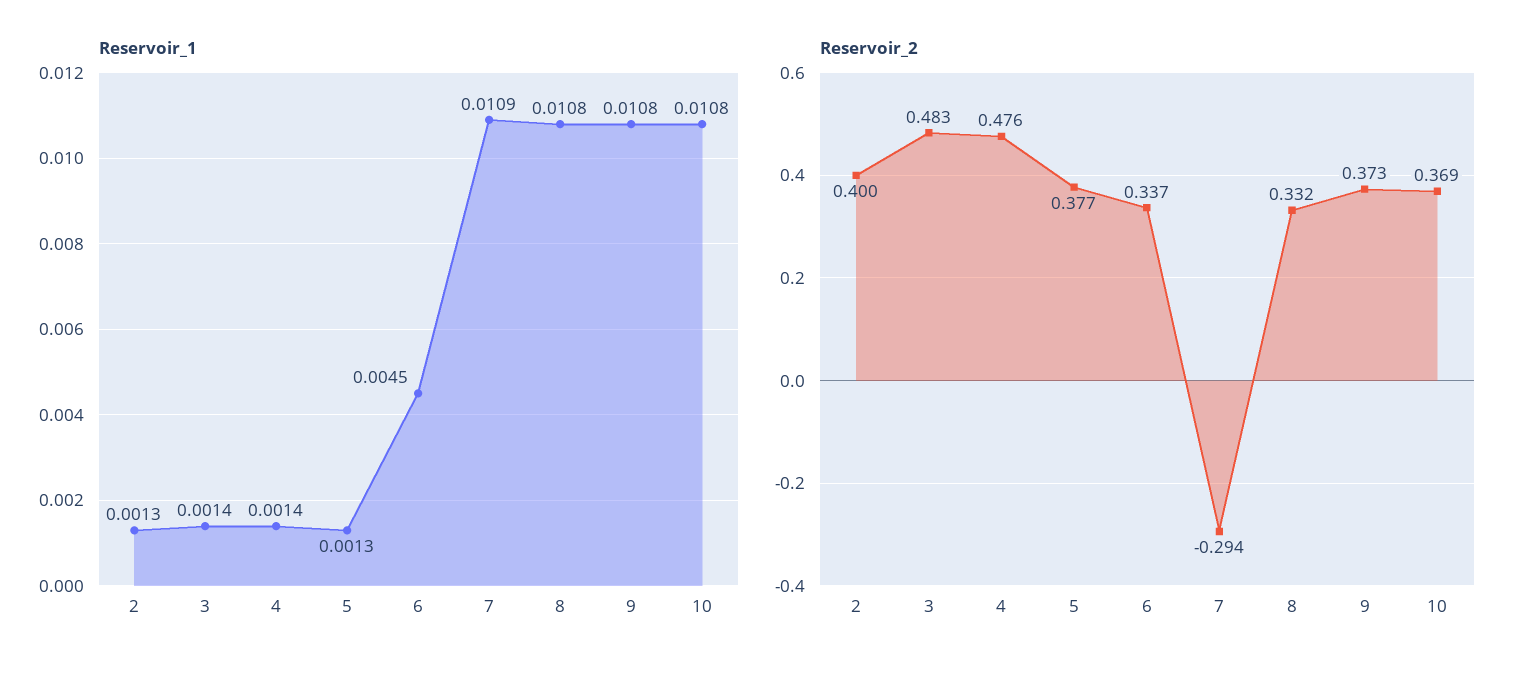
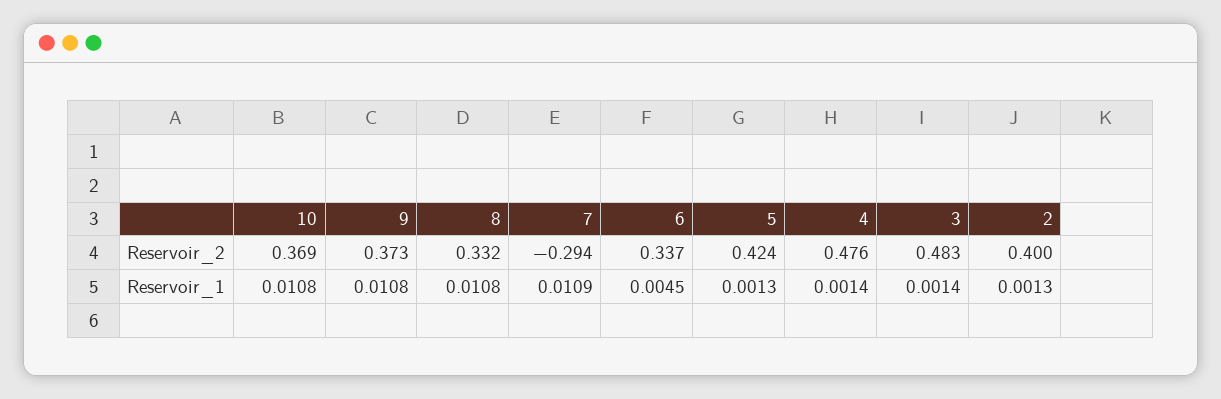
Reservoir_2, 5: 0.377 -> 0.424

